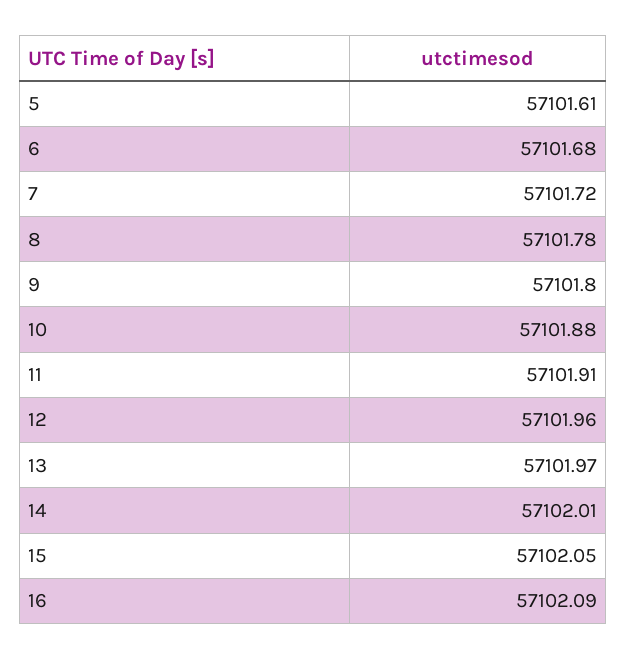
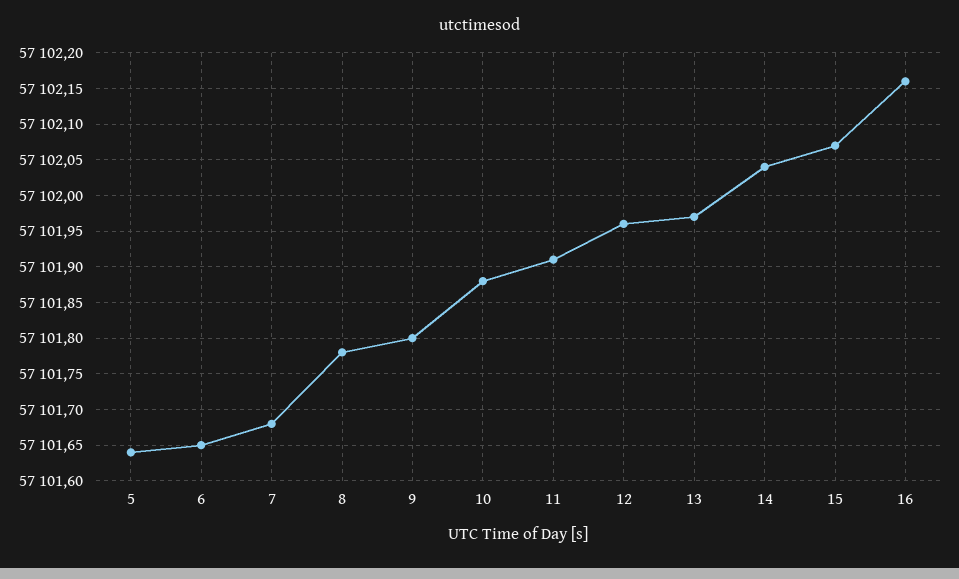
5: 57101.61 -> 57101.64
6: 57101.68 -> 57101.65
7: 57101.72 -> 57101.68
14: 57102.01 -> 57102.04
15: 57102.05 -> 57102.07
16: 57102.09 -> 57102.16

